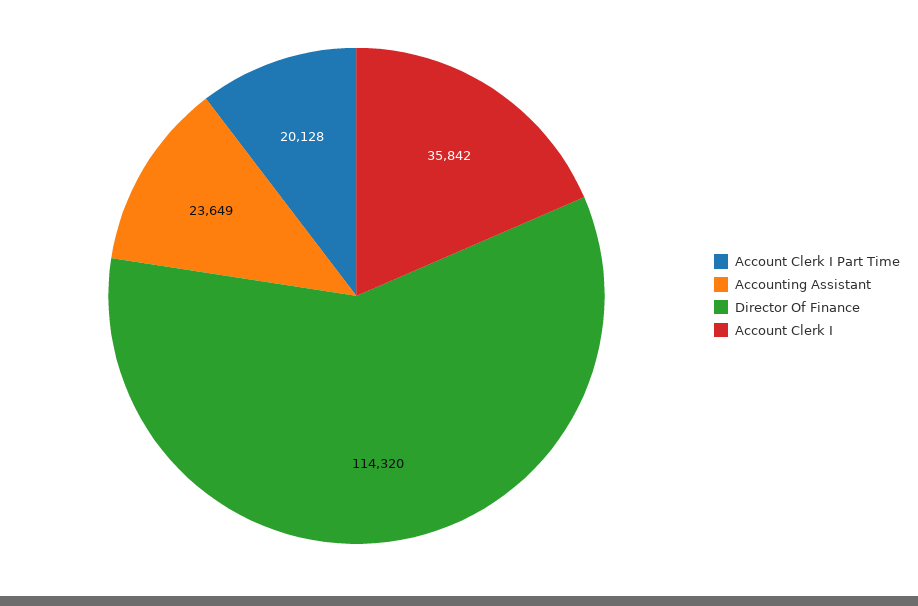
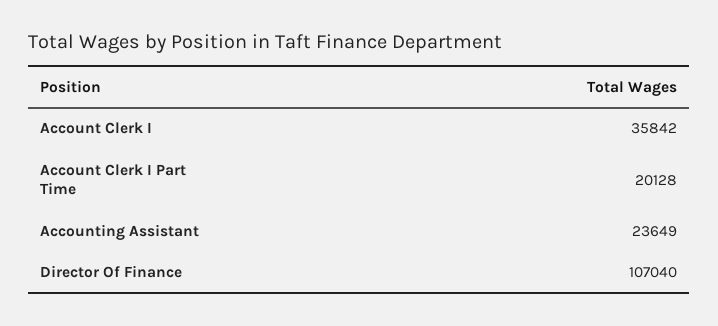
Director Of Finance: 114320 -> 107040

